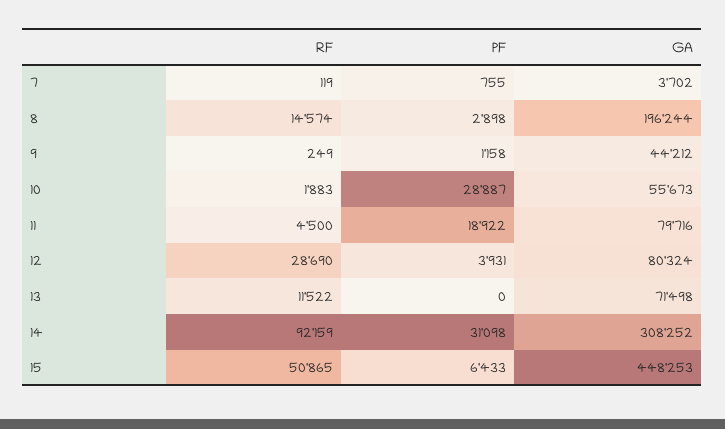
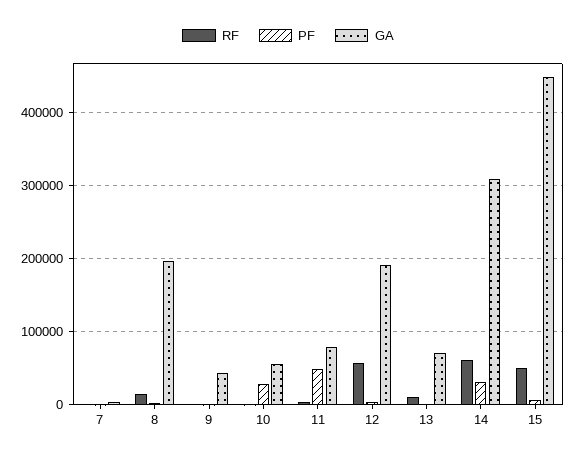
PF, 11: 18922 -> 50000
RF, 12: 28690 -> 60000
GA, 12: 80324 -> 190000
RF, 14: 92159 -> 60000

